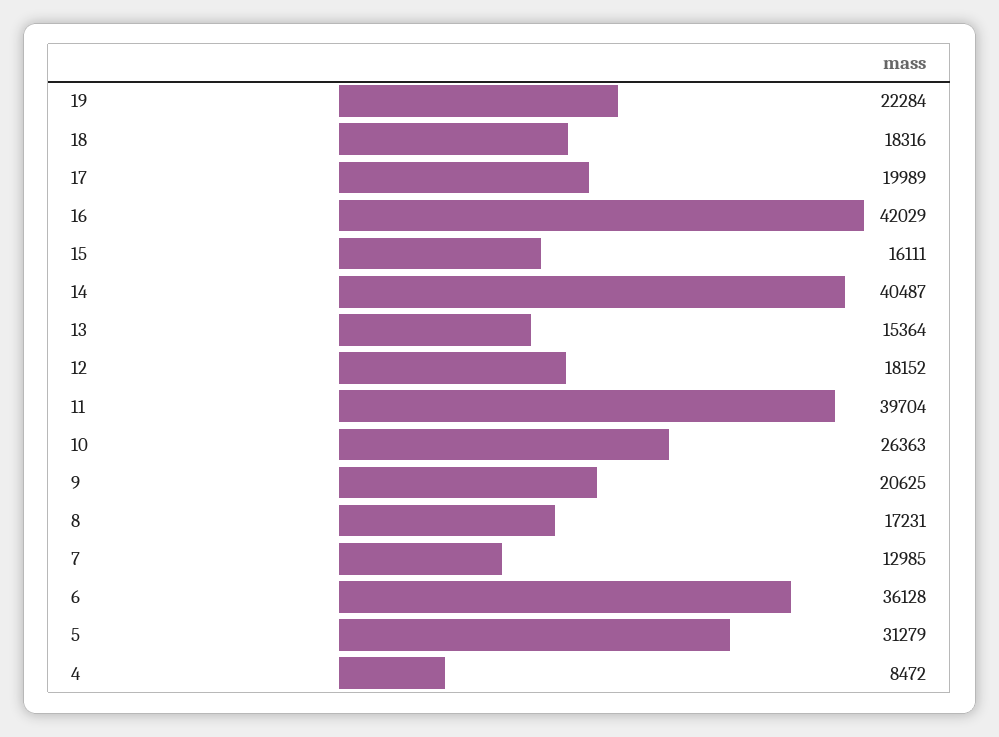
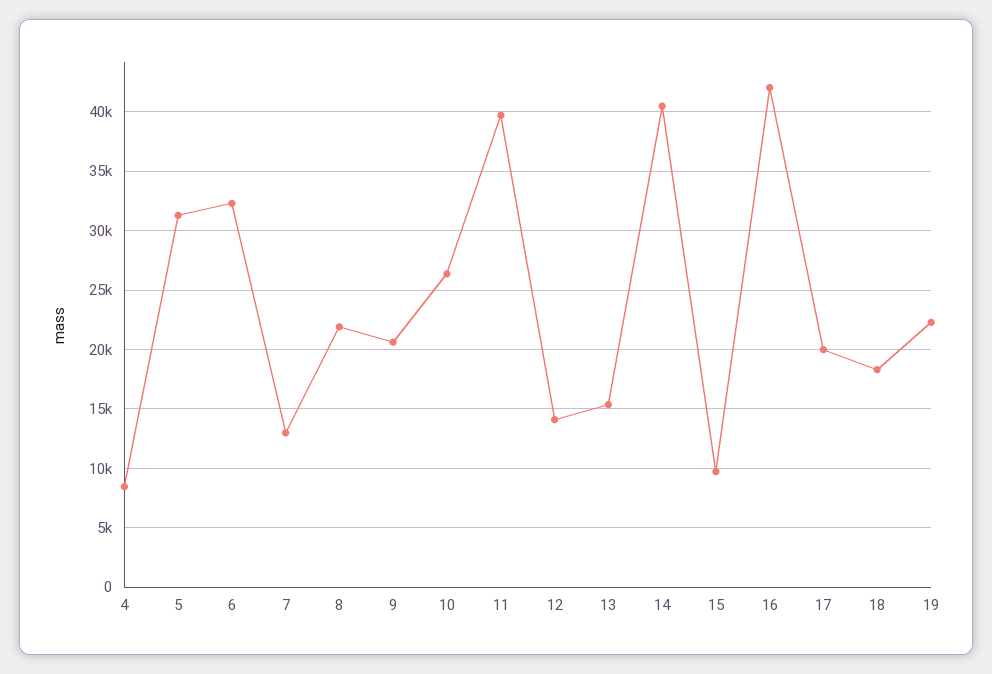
15: 16111 -> 10000
12: 18152 -> 14000
8: 17231 -> 22000
6: 36128 -> 32000

